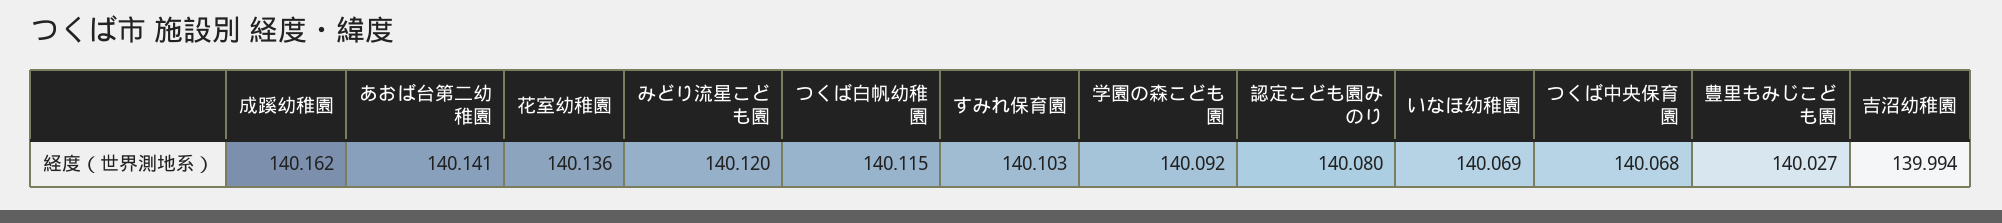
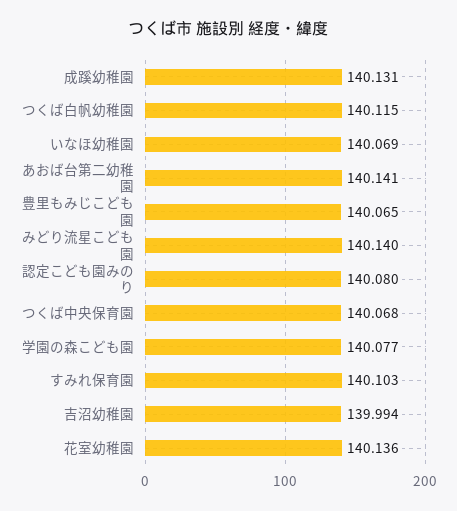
成蹊幼稚園: 140.162 -> 140.131
みどり流星こども園: 140.12 -> 140.14
学園の森こども園: 140.092 -> 140.077
豊里もみじこども園: 140.027 -> 140.065

